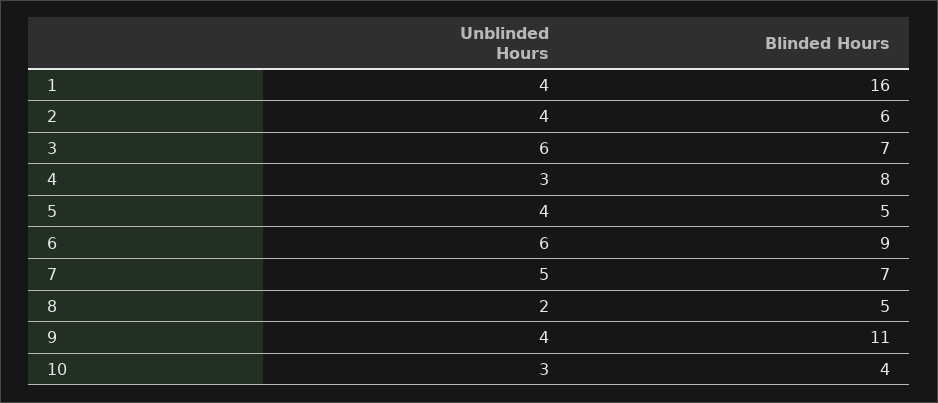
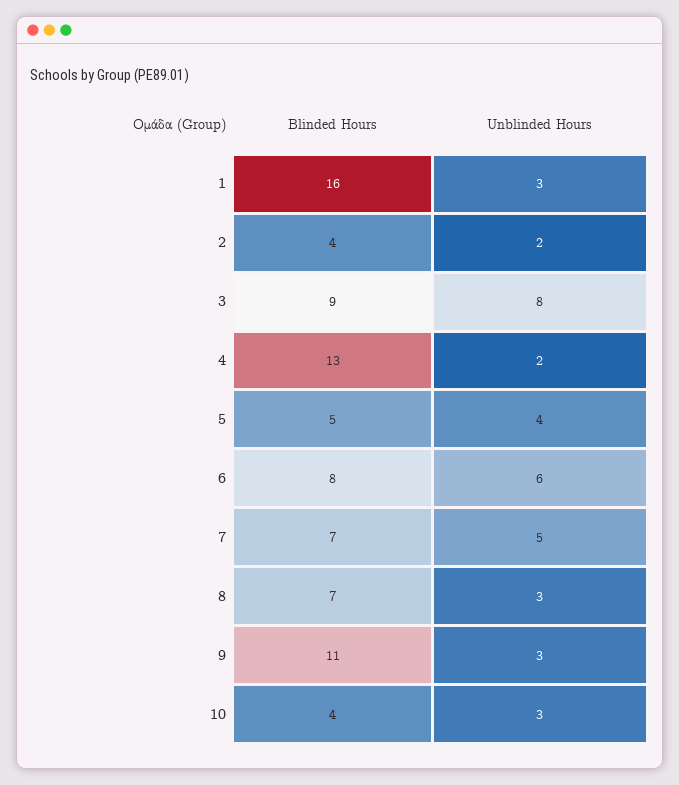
Unblinded Hours, 1: 4 -> 3
Unblinded Hours, 2: 4 -> 2
Blinded Hours, 2: 6 -> 4
Unblinded Hours, 3: 6 -> 8
Blinded Hours, 3: 7 -> 9
Unblinded Hours, 4: 3 -> 2
Blinded Hours, 4: 8 -> 13
Blinded Hours, 6: 9 -> 8
Unblinded Hours, 8: 2 -> 3
Blinded Hours, 8: 5 -> 7
Unblinded Hours, 9: 4 -> 3

